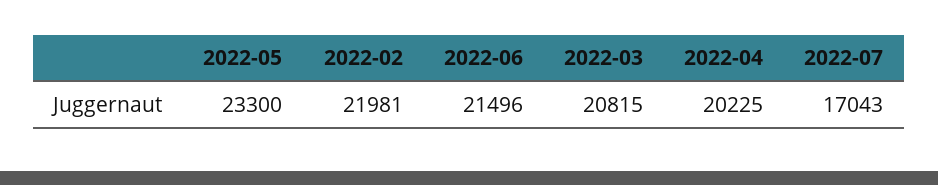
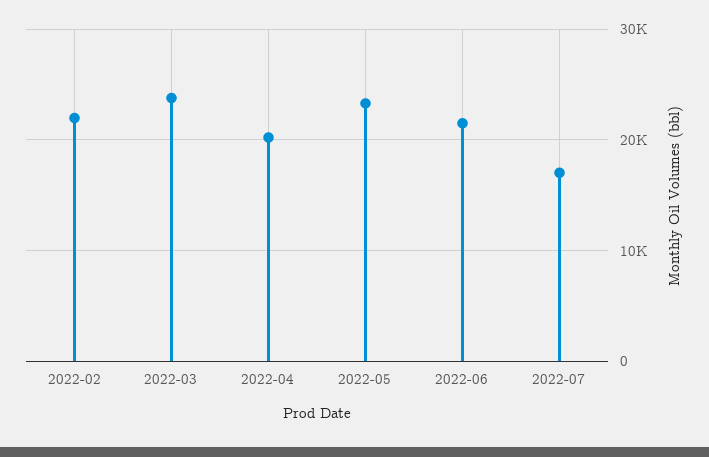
2022-03: 20815 -> 24000

